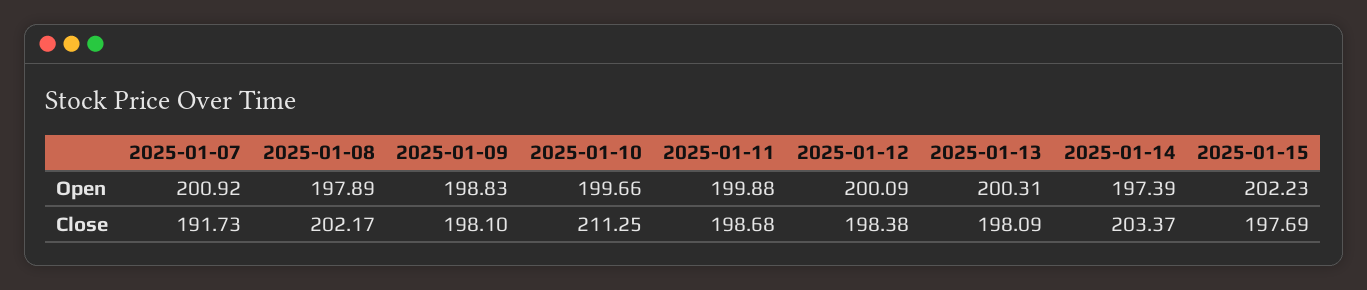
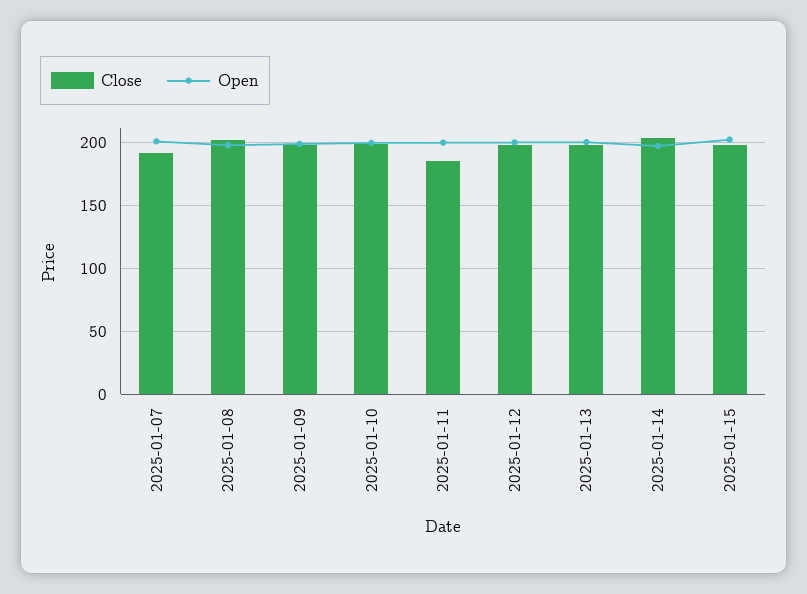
Close, 2025-01-10: 211.25 -> 200
Close, 2025-01-11: 198.68 -> 185

